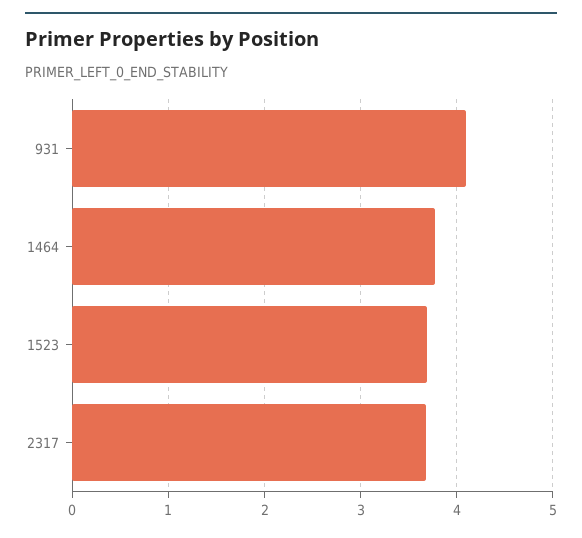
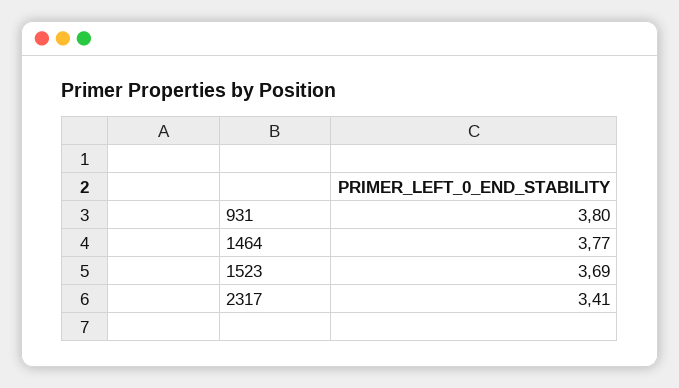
931: 4.1 -> 3.8
2317: 3.7 -> 3.41

